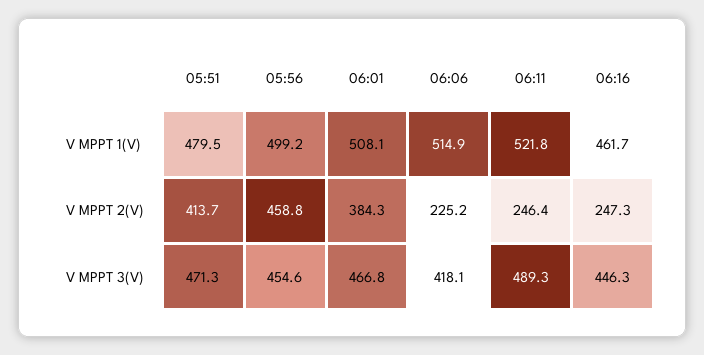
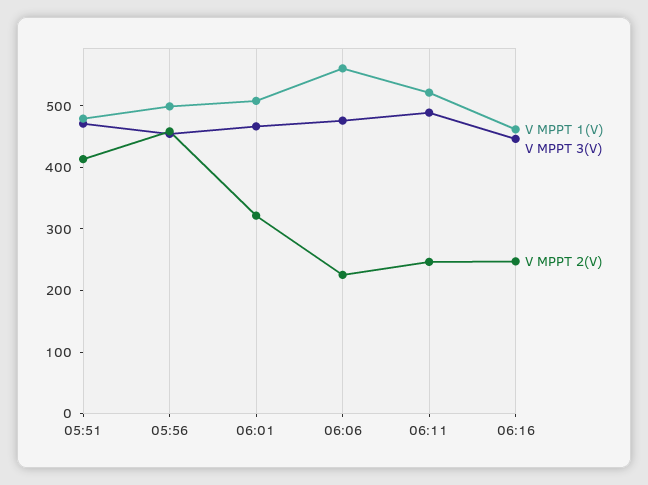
V MPPT 1(V), 06:06: 514.9 -> 560
V MPPT 2(V), 06:01: 384.3 -> 320
V MPPT 3(V), 06:06: 418.1 -> 480

